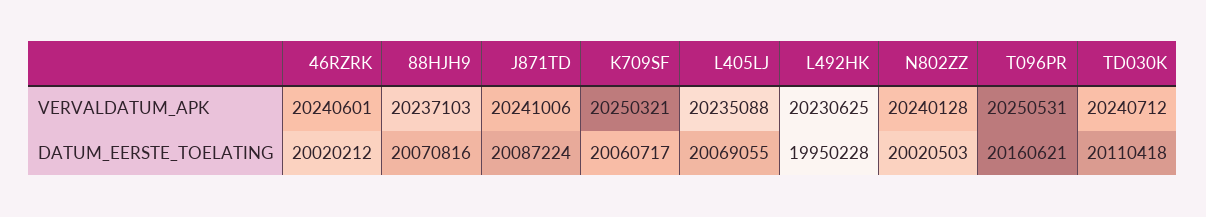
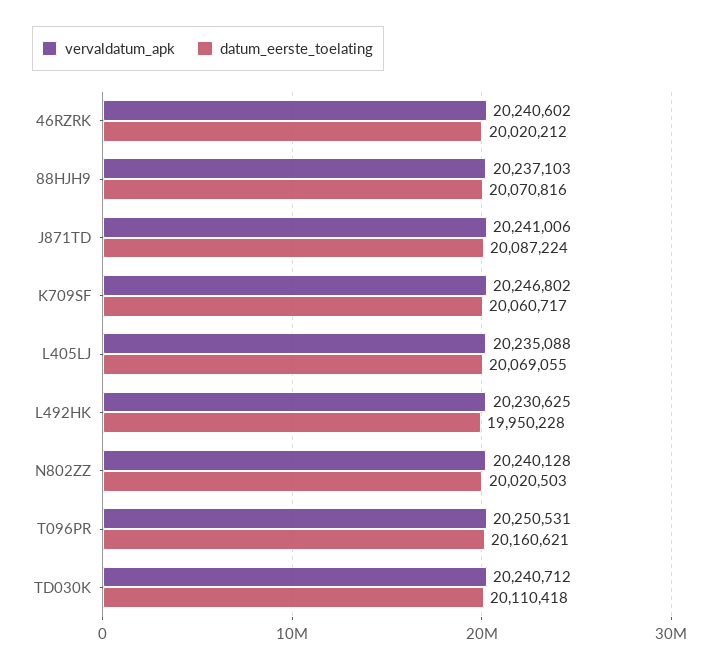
VERVALDATUM_APK, 46RZRK: 20240601 -> 20240602
VERVALDATUM_APK, K709SF: 20250321 -> 20246802

